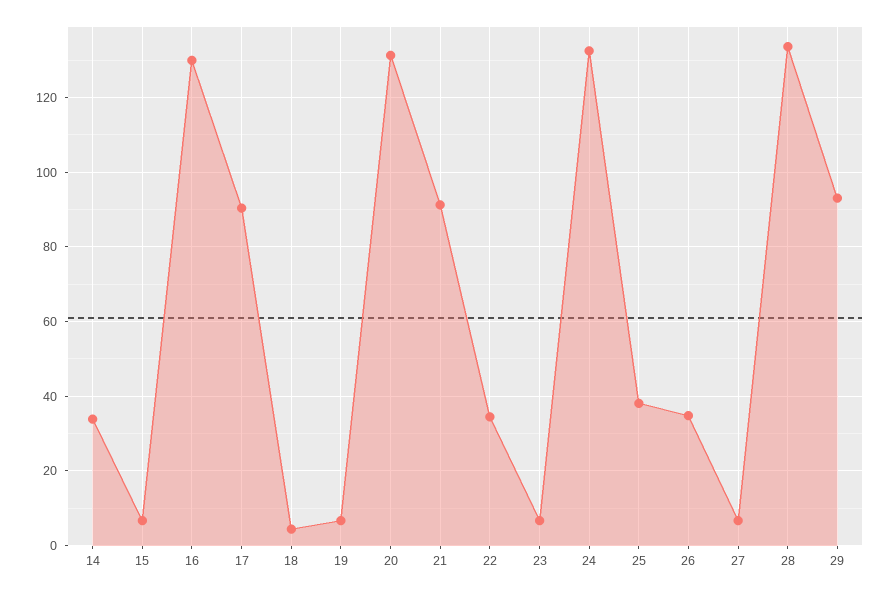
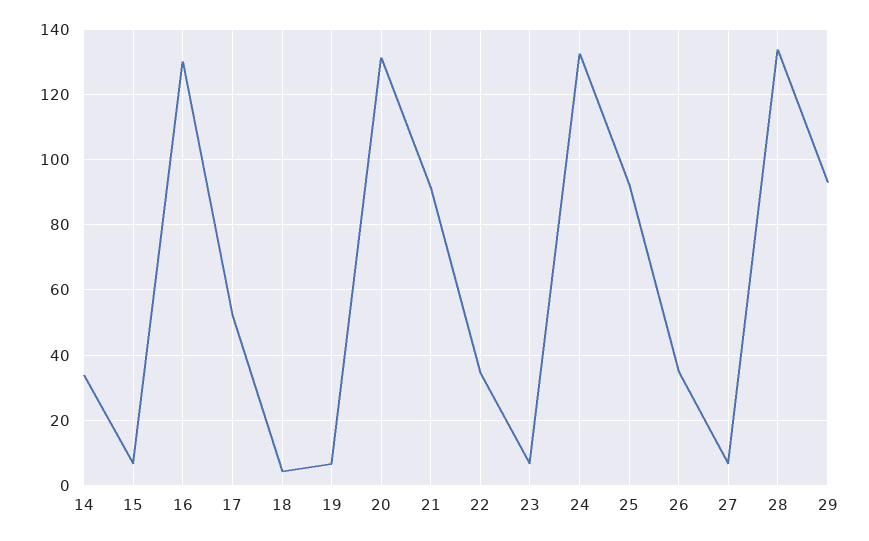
17: 90 -> 52
25: 38 -> 92

